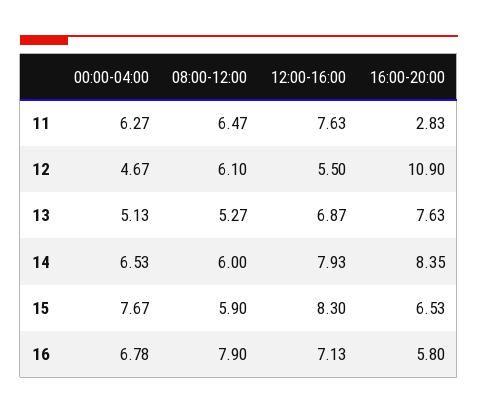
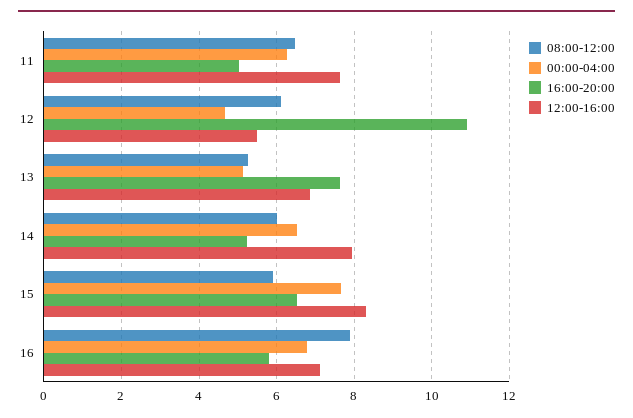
16:00-20:00, 11: 2.83 -> 5
16:00-20:00, 14: 8.35 -> 5.2

